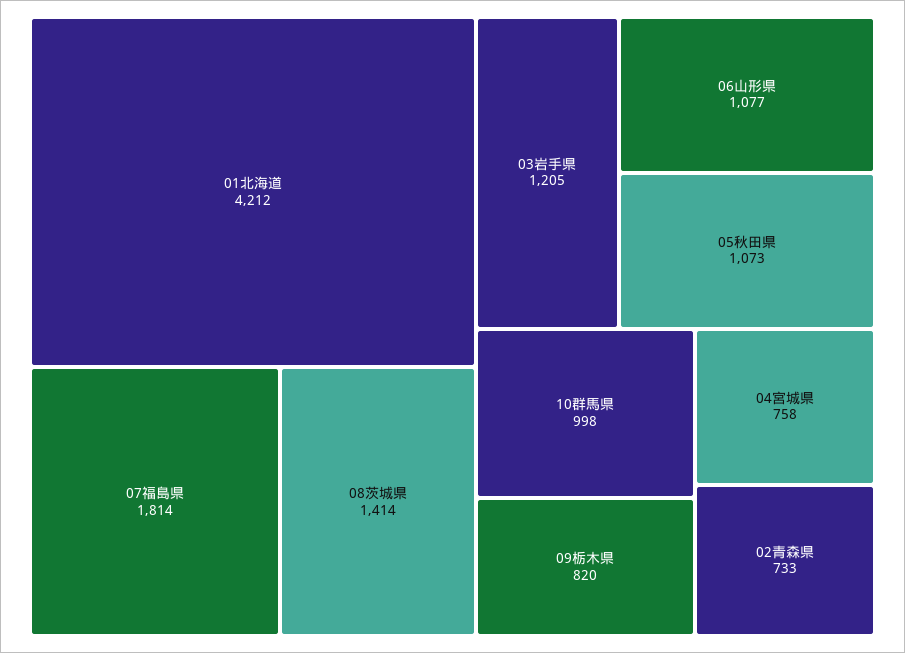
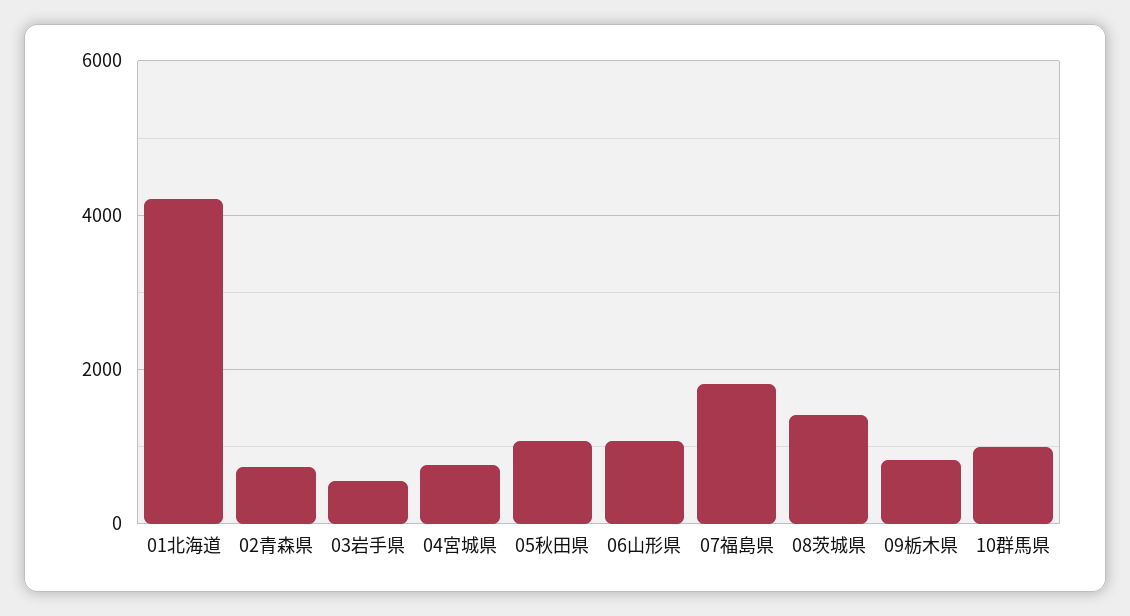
03岩手県: 1205 -> 600

